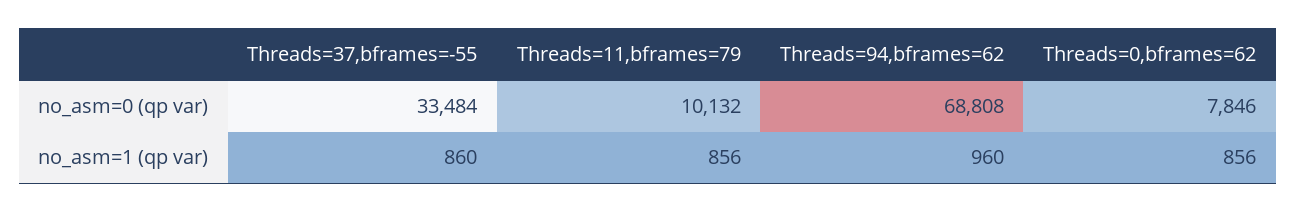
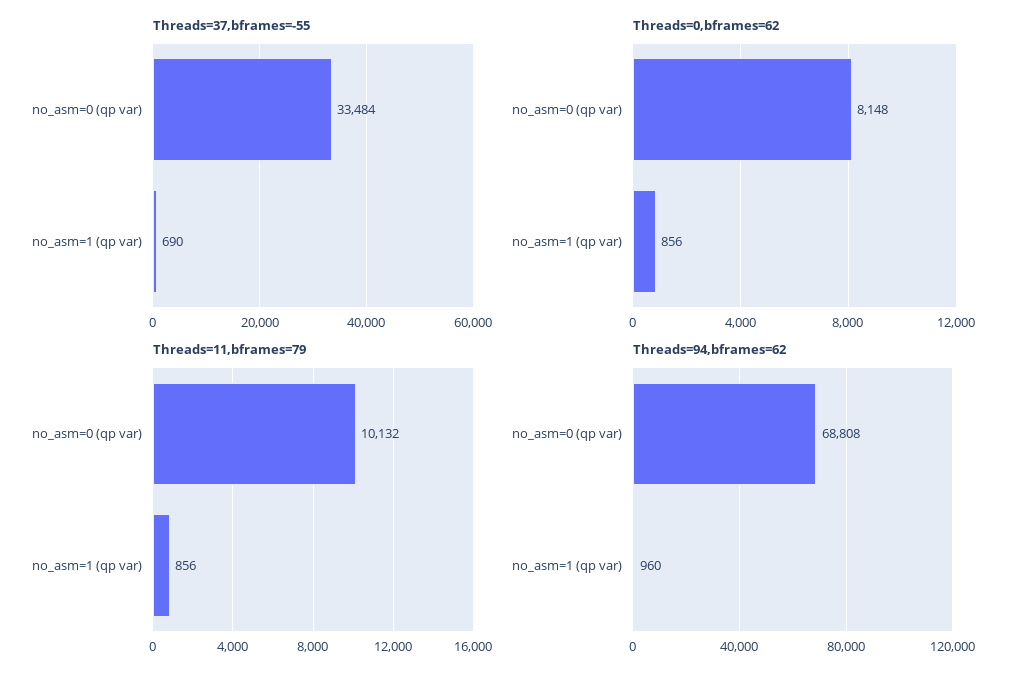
Threads=0,bframes=62, no_asm=0 (qp var): 7846 -> 8148
Threads=37,bframes=-55, no_asm=1 (qp var): 860 -> 690

